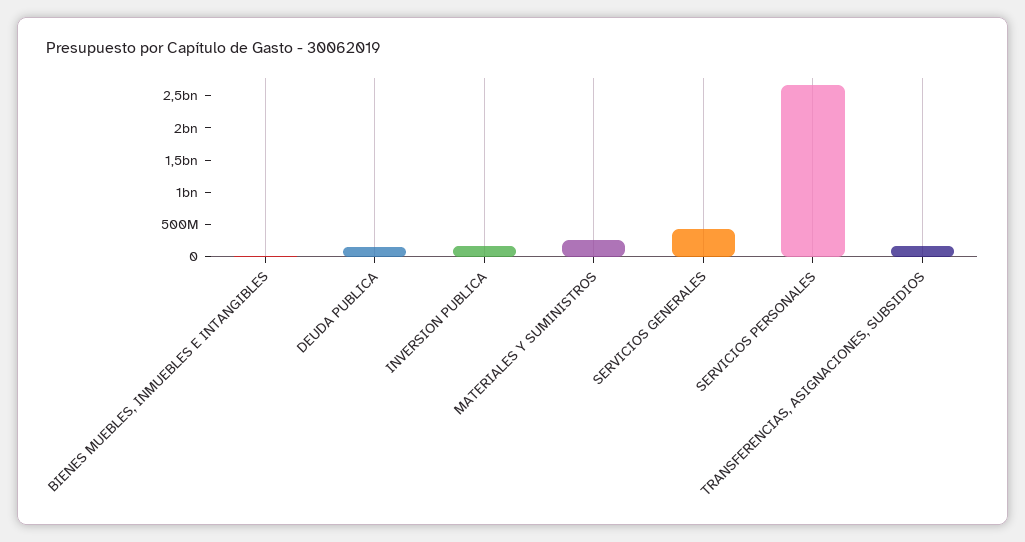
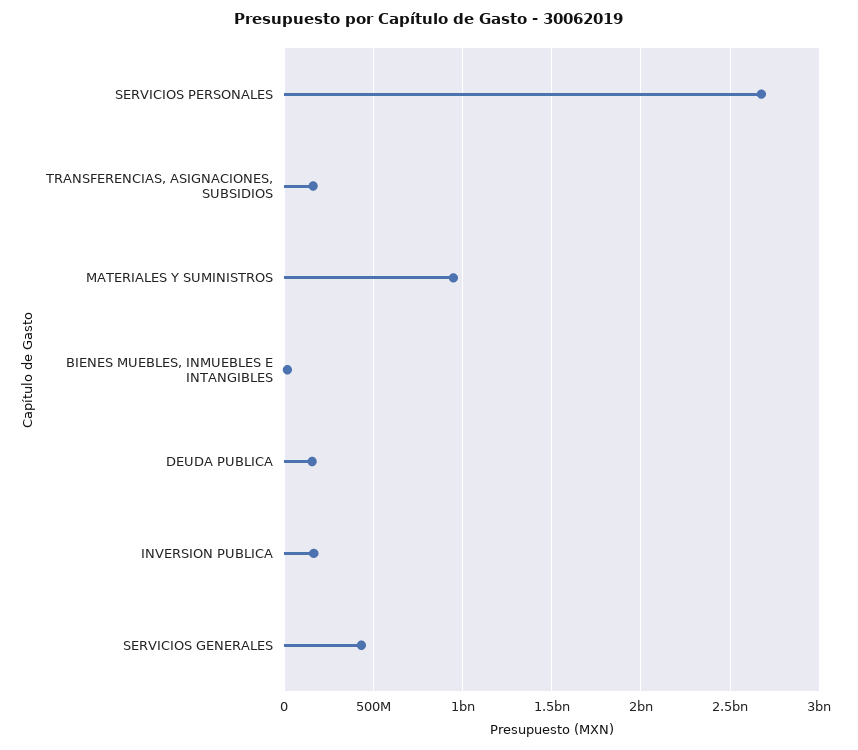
MATERIALES Y SUMINISTROS: 250000000 -> 950000000

